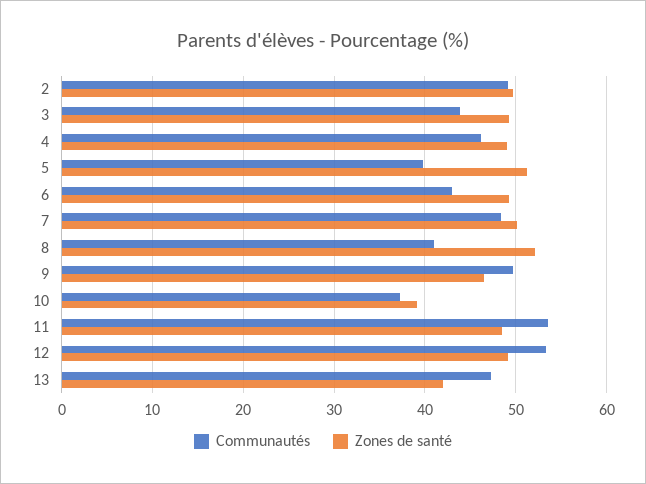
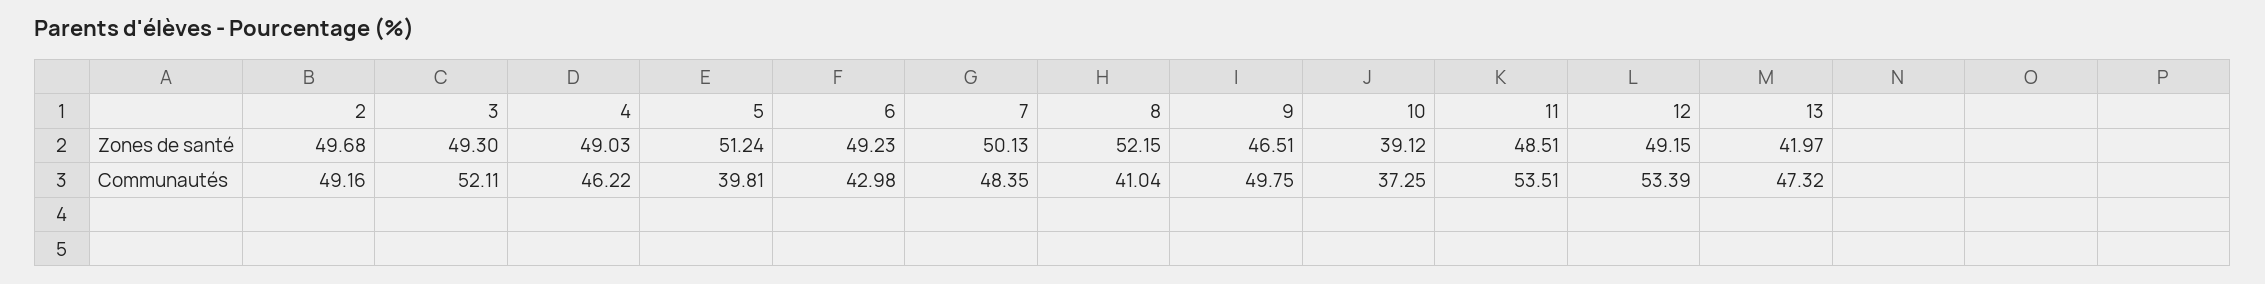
Communautés, 3: 44 -> 52.11

